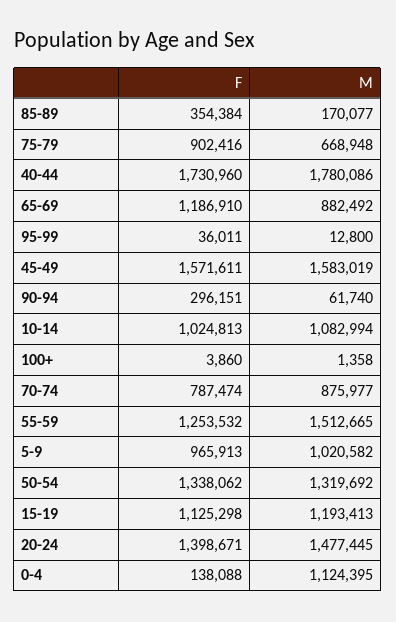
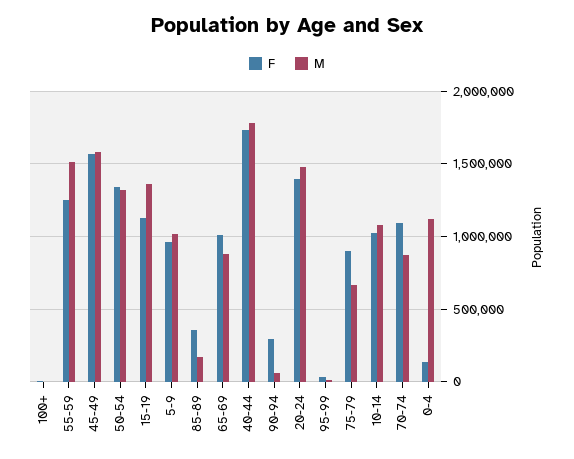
F, 65-69: 1186910 -> 1000000
F, 70-74: 787474 -> 1100000
M, 15-19: 1193413 -> 1350000

